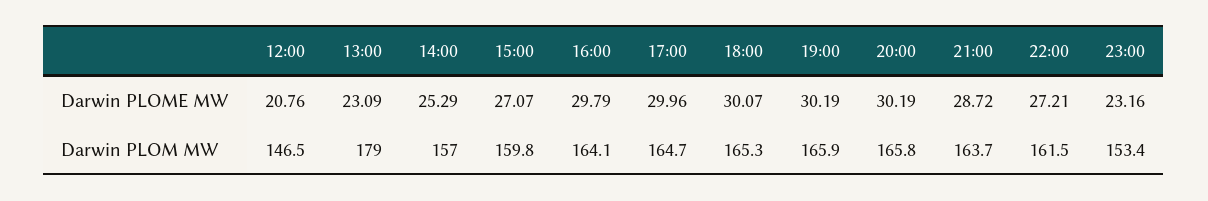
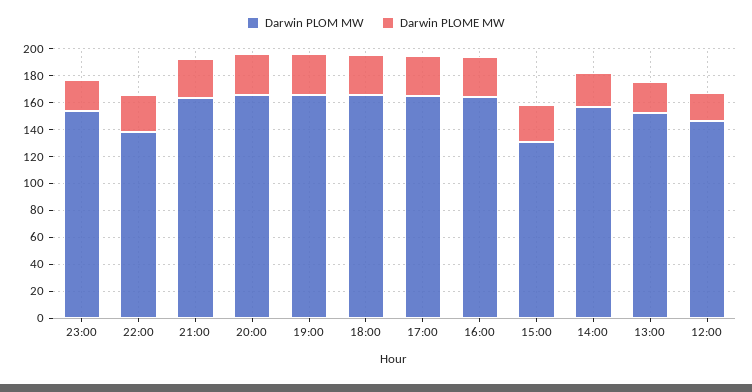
Darwin PLOM MW, 13:00: 179 -> 150
Darwin PLOM MW, 15:00: 159.8 -> 130
Darwin PLOM MW, 22:00: 161.5 -> 140

